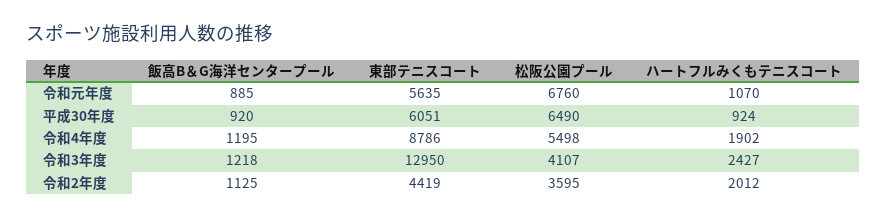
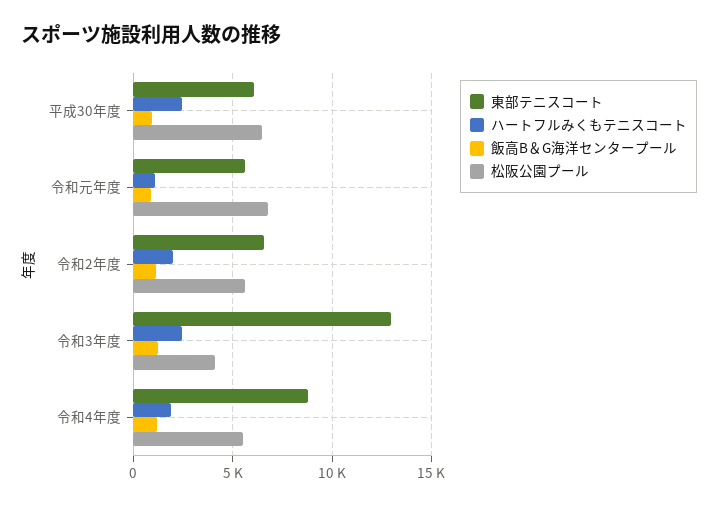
ハートフルみくもテニスコート, 平成30年度: 924 -> 2500
東部テニスコート, 令和2年度: 4419 -> 6500
松阪公園プール, 令和2年度: 3595 -> 5500

